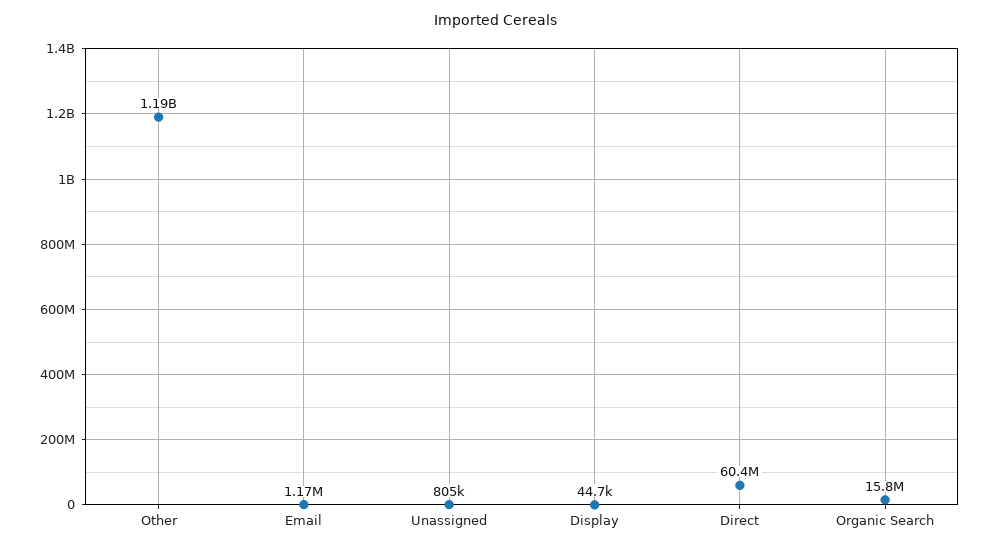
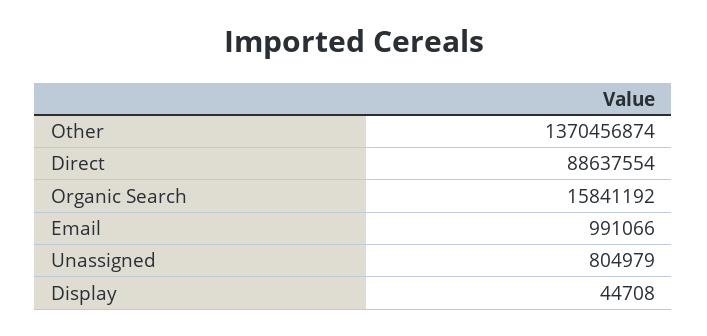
Other: 1190000000 -> 1370456874
Email: 1170000 -> 991066
Direct: 60400000 -> 88637554

